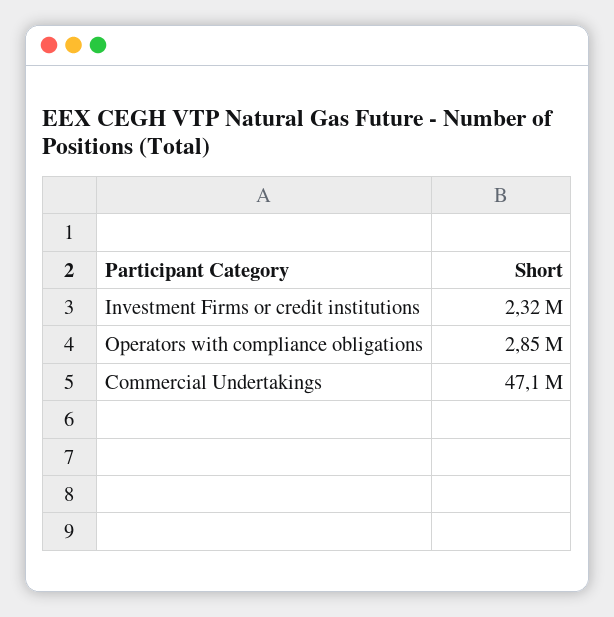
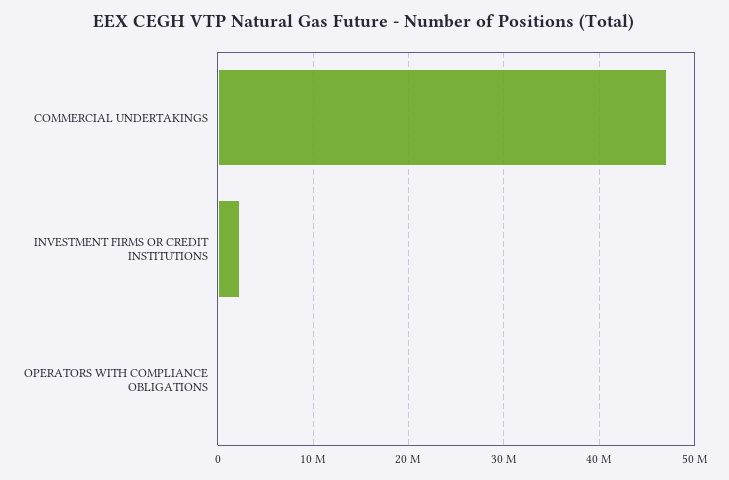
Operators with compliance obligations: 2850000 -> 0

